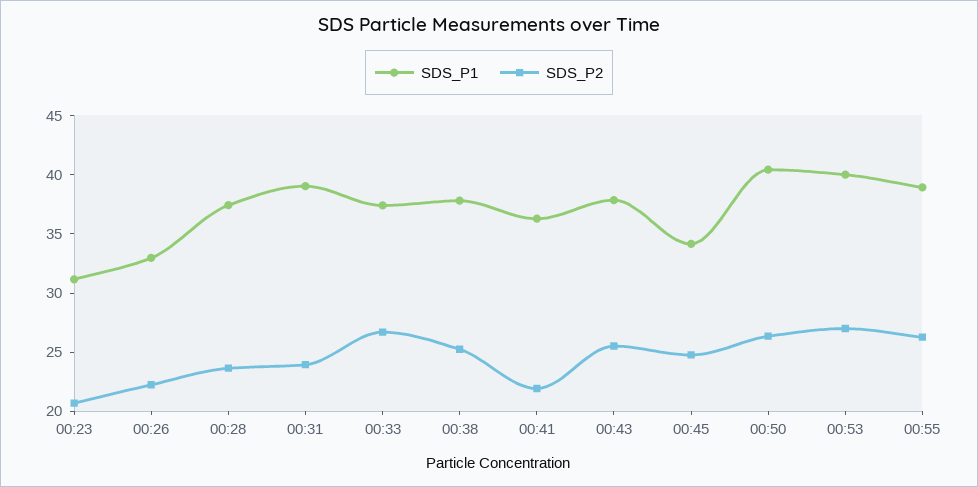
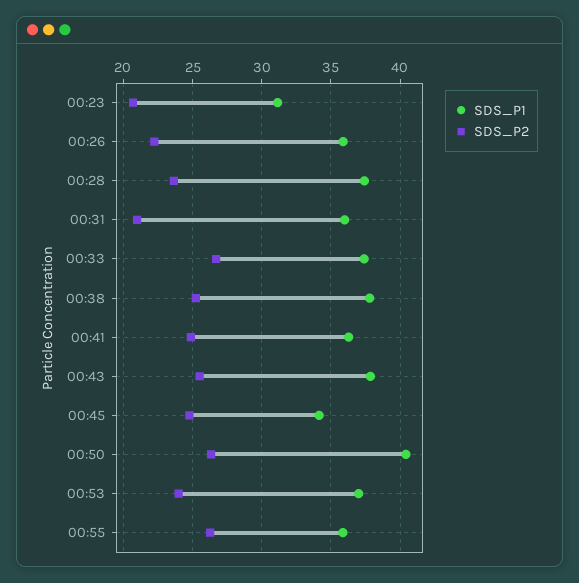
SDS_P1, 00:26: 33 -> 36
SDS_P1, 00:31: 39 -> 36
SDS_P2, 00:31: 24 -> 21
SDS_P2, 00:41: 22 -> 25
SDS_P1, 00:53: 40 -> 37
SDS_P2, 00:53: 27 -> 24
SDS_P1, 00:55: 39 -> 36

